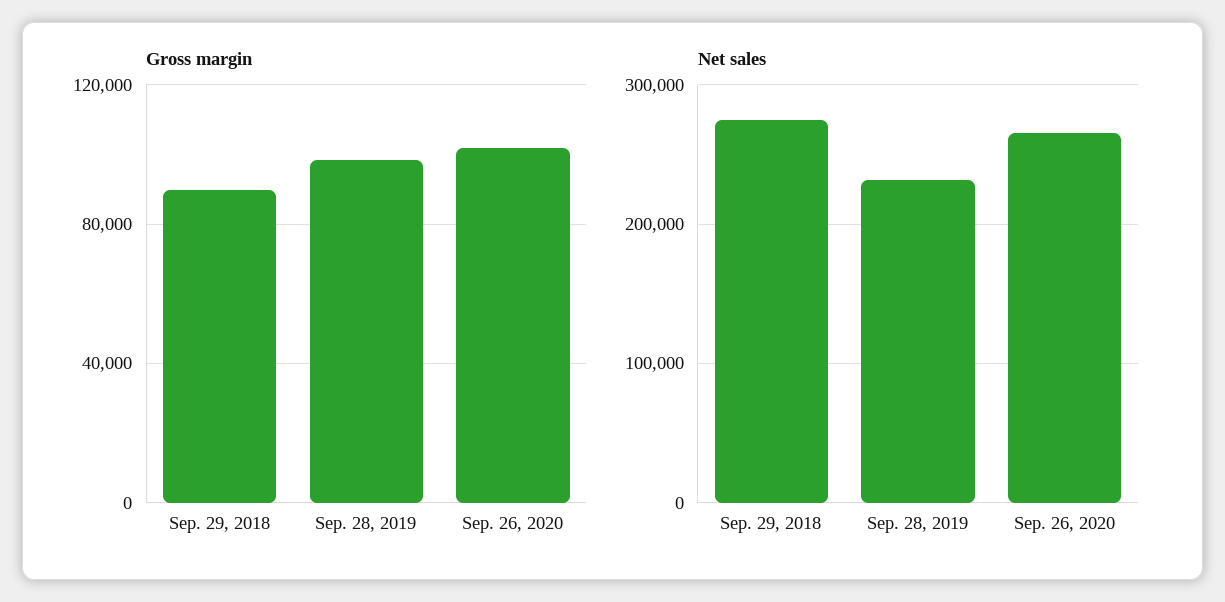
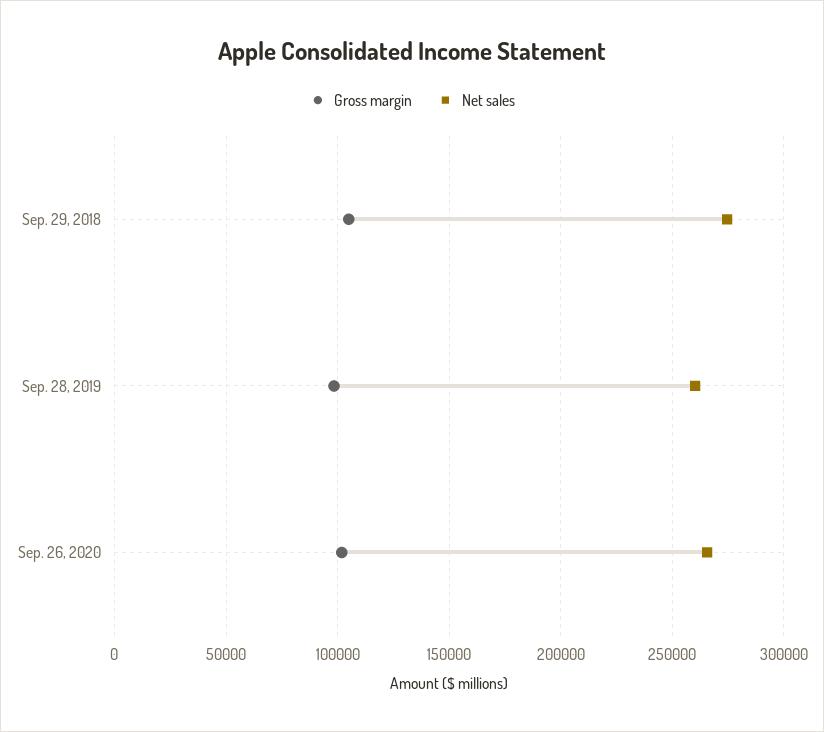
Gross margin, Sep. 29, 2018: 90000 -> 105000
Net sales, Sep. 28, 2019: 230000 -> 260000

